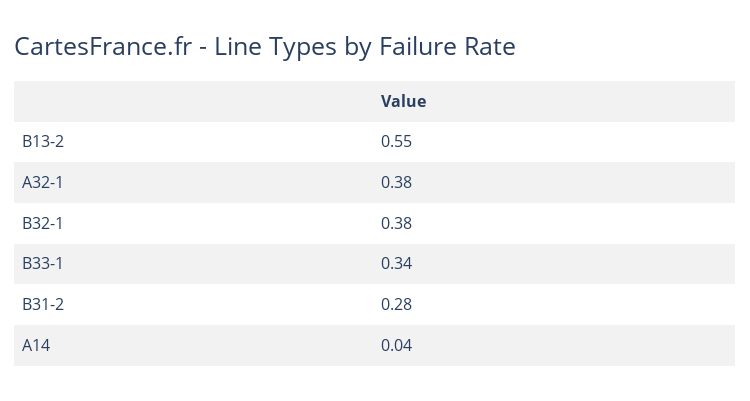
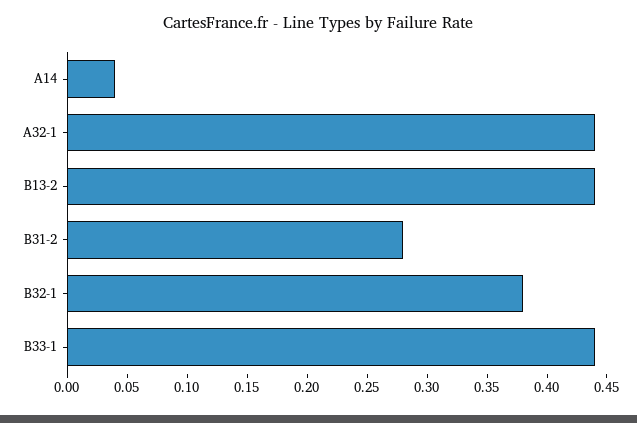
B13-2: 0.55 -> 0.44
A32-1: 0.38 -> 0.44
B33-1: 0.34 -> 0.44

